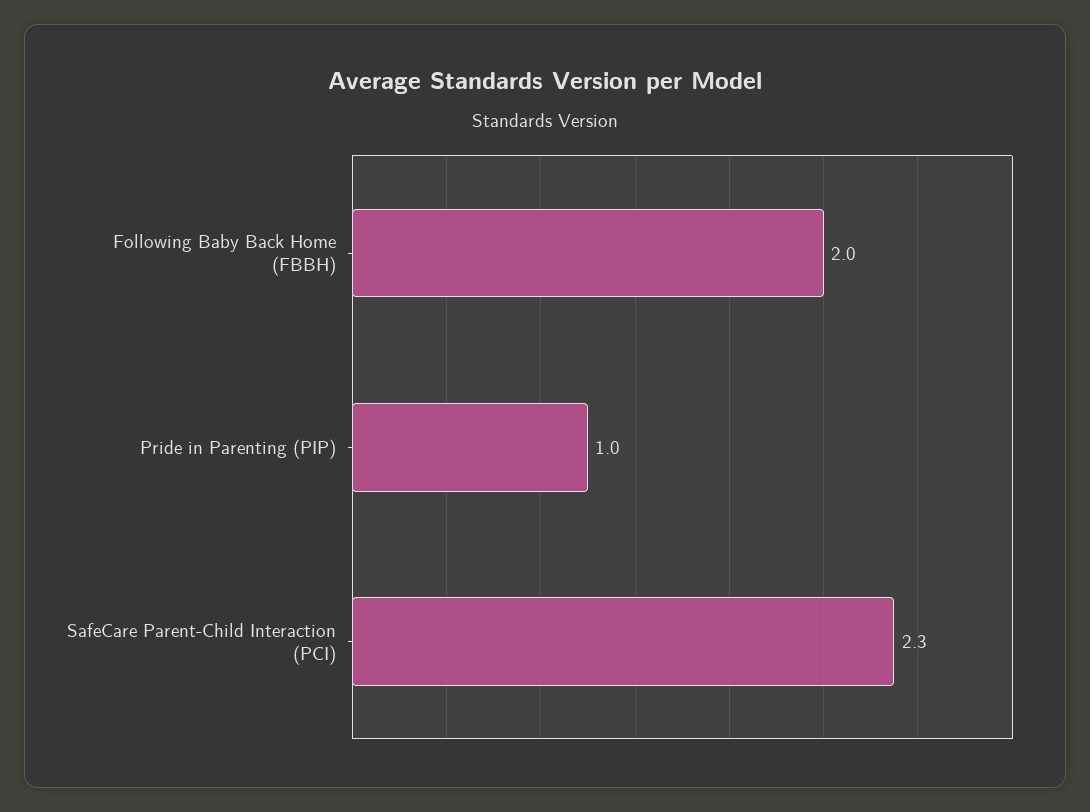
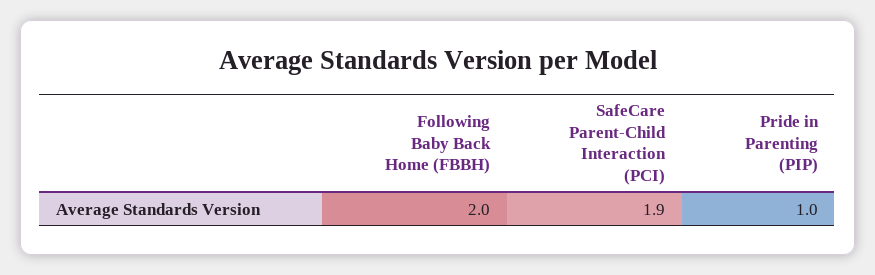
SafeCare Parent-Child Interaction (PCI): 2.3 -> 1.9

